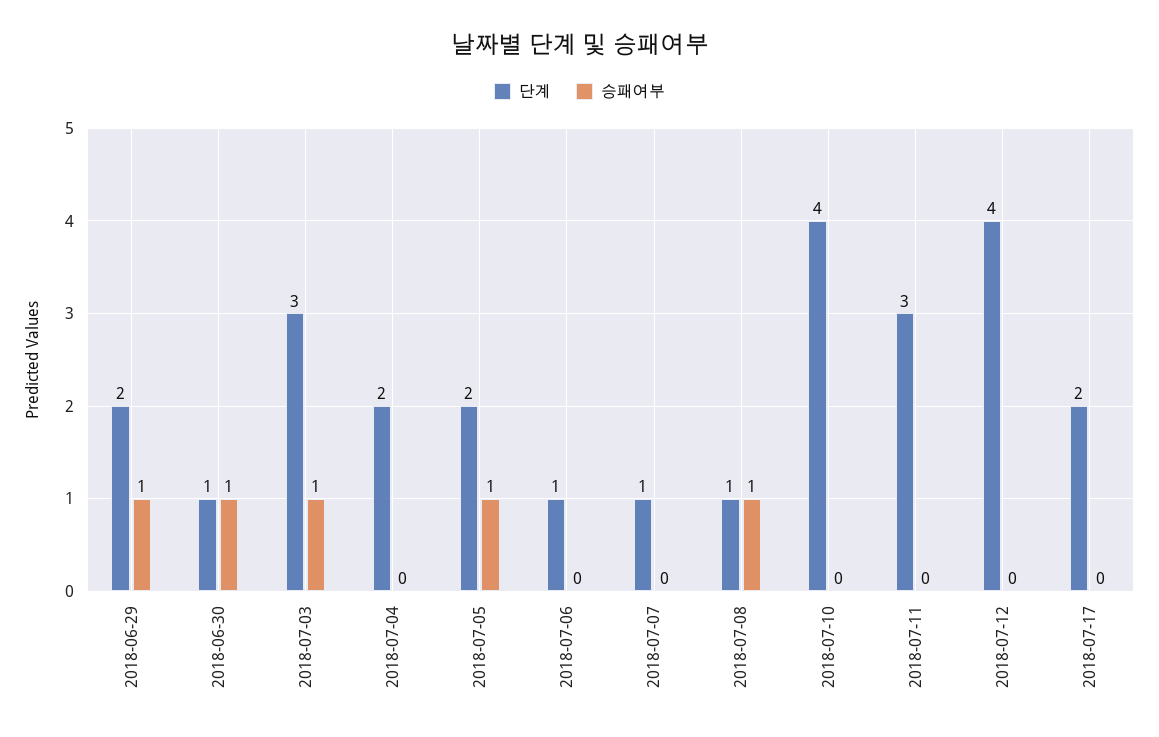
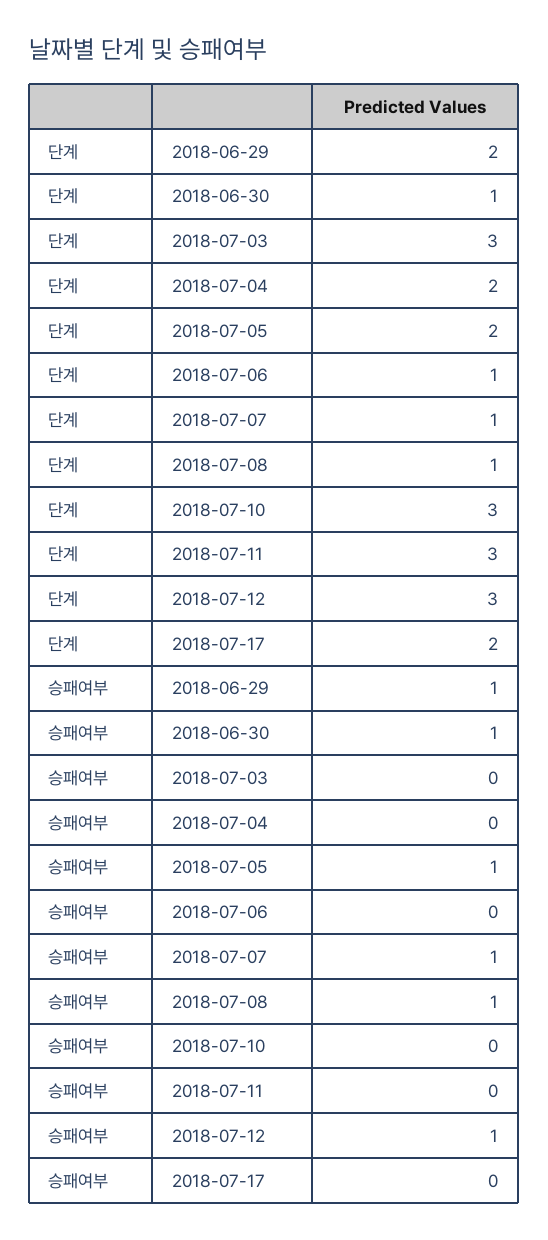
승패여부, 2018-07-03: 1 -> 0
승패여부, 2018-07-07: 0 -> 1
단계, 2018-07-10: 4 -> 3
단계, 2018-07-12: 4 -> 3
승패여부, 2018-07-12: 0 -> 1

